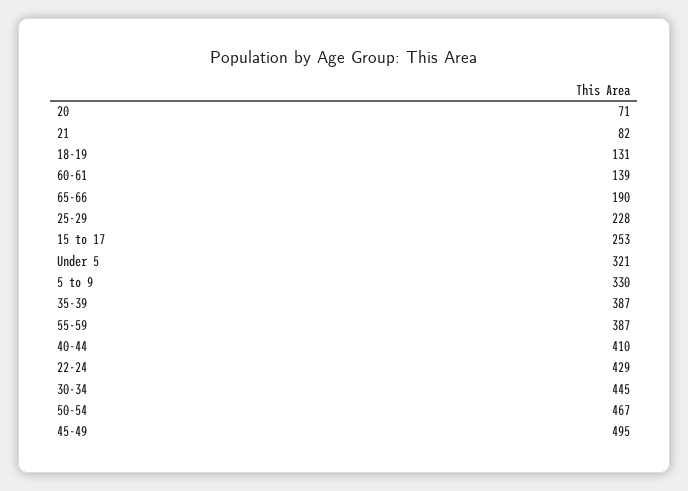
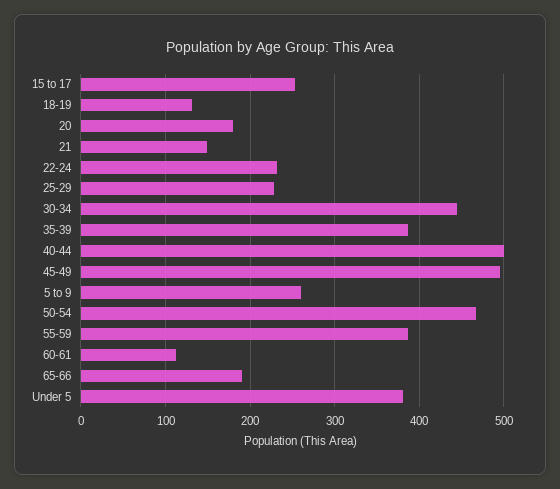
20: 71 -> 180
21: 82 -> 150
60-61: 139 -> 110
Under 5: 321 -> 380
5 to 9: 330 -> 260
40-44: 410 -> 500
22-24: 429 -> 230

